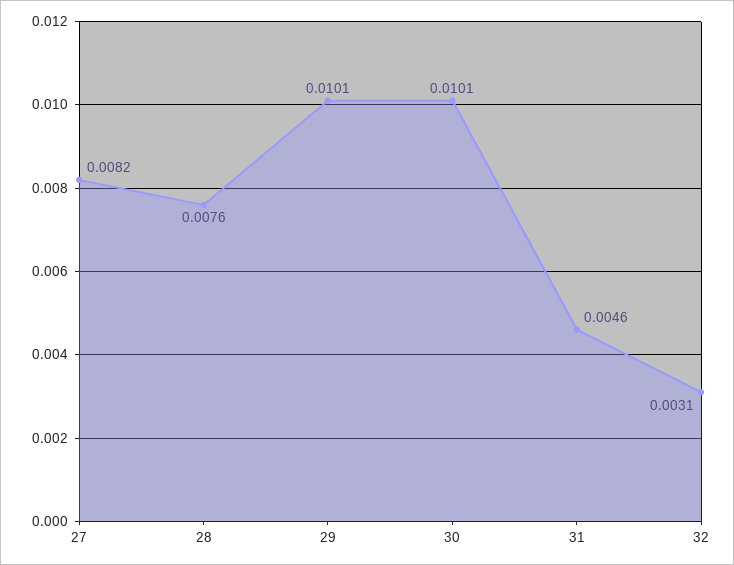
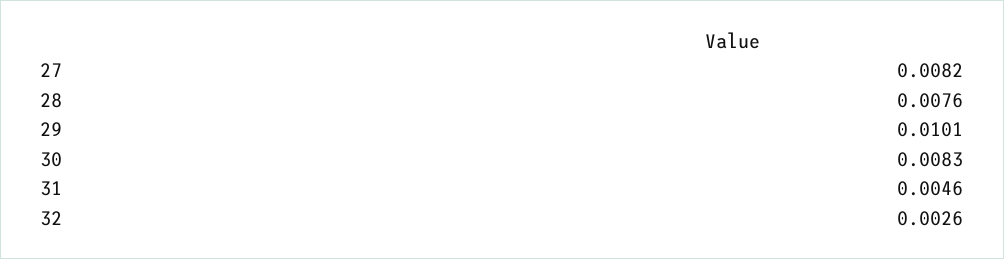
30: 0.0101 -> 0.0083
32: 0.0031 -> 0.0026

